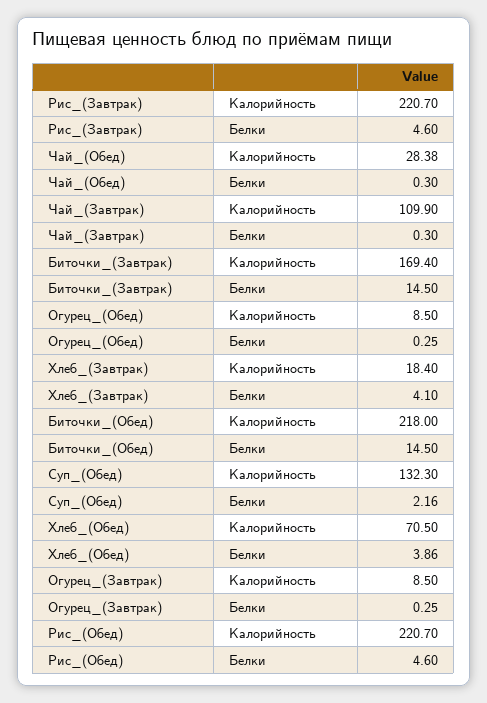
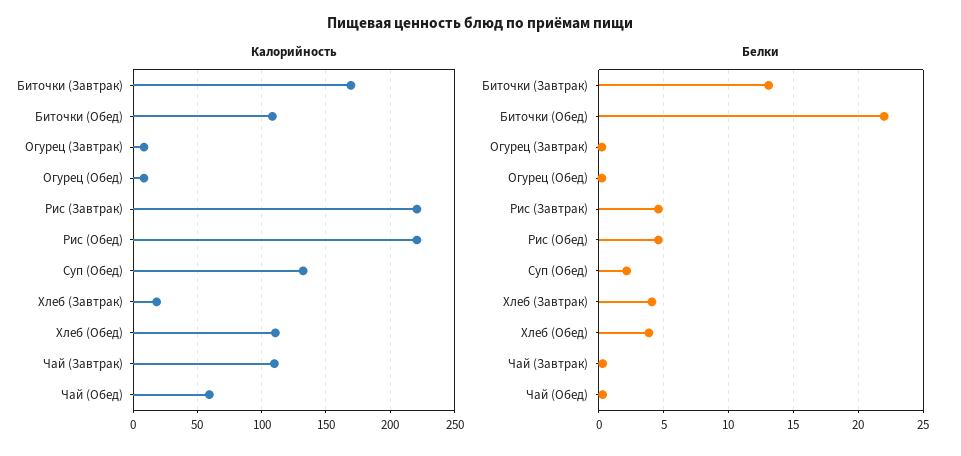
Калорийность, Чай_(Обед): 28.38 -> 60
Белки, Биточки_(Завтрак): 14.5 -> 13
Калорийность, Биточки_(Обед): 218 -> 110
Белки, Биточки_(Обед): 14.5 -> 22
Калорийность, Хлеб_(Обед): 70.5 -> 110

